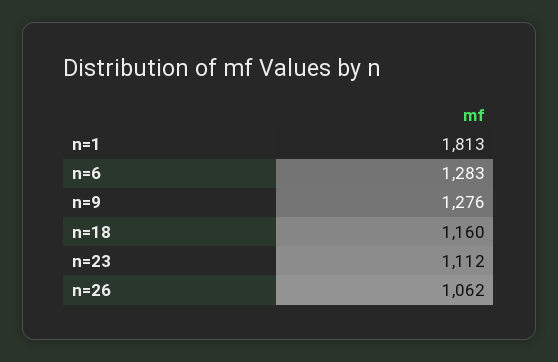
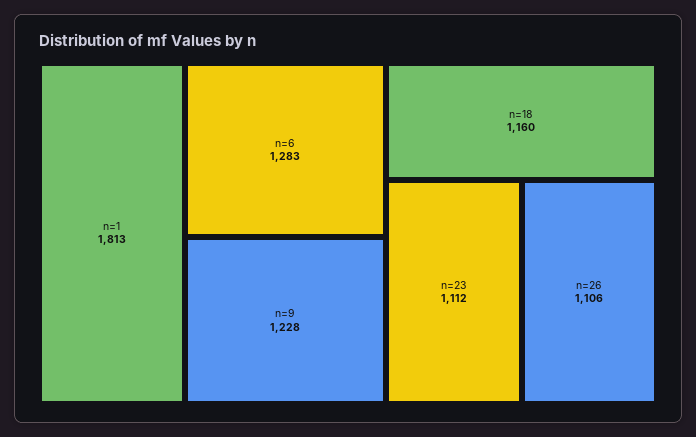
n=9: 1276 -> 1228
n=26: 1062 -> 1106

